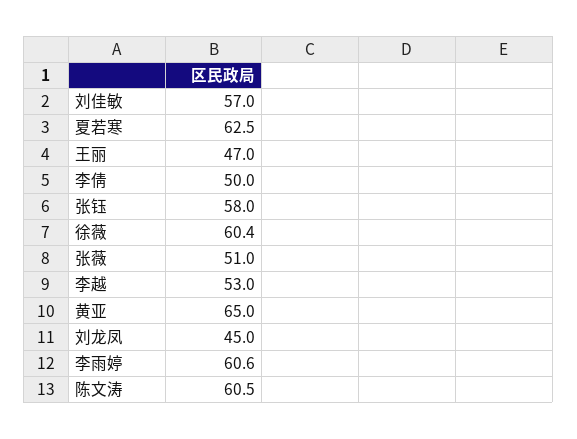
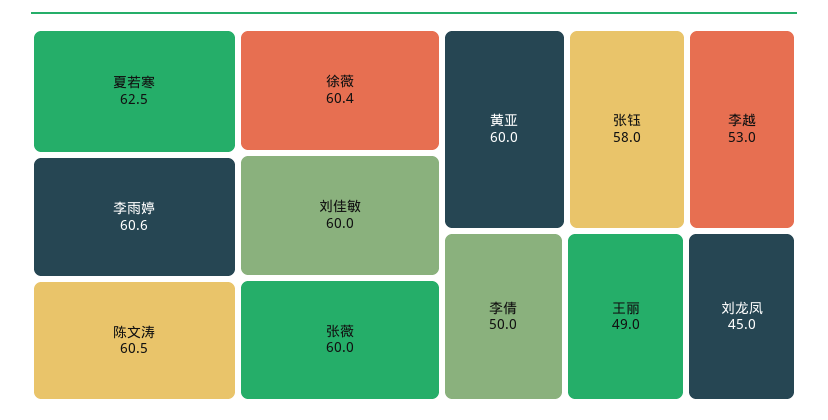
刘佳敏: 57 -> 60
王丽: 47 -> 49
张薇: 51 -> 60
黄亚: 65 -> 60

